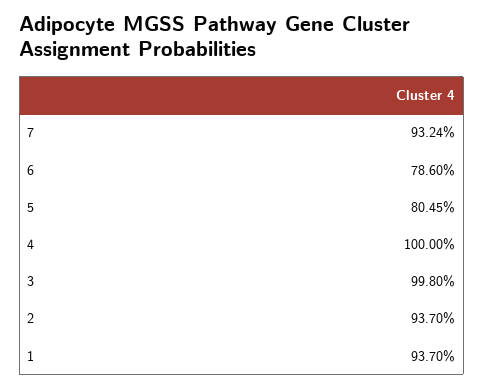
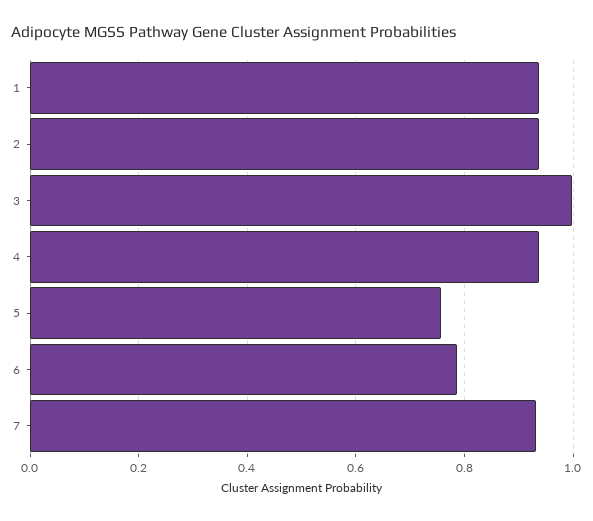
5: 0.8045 -> 0.76
4: 1 -> 0.94

